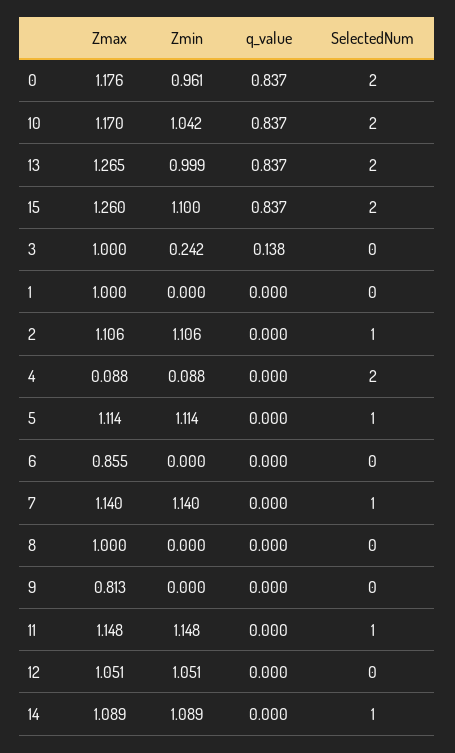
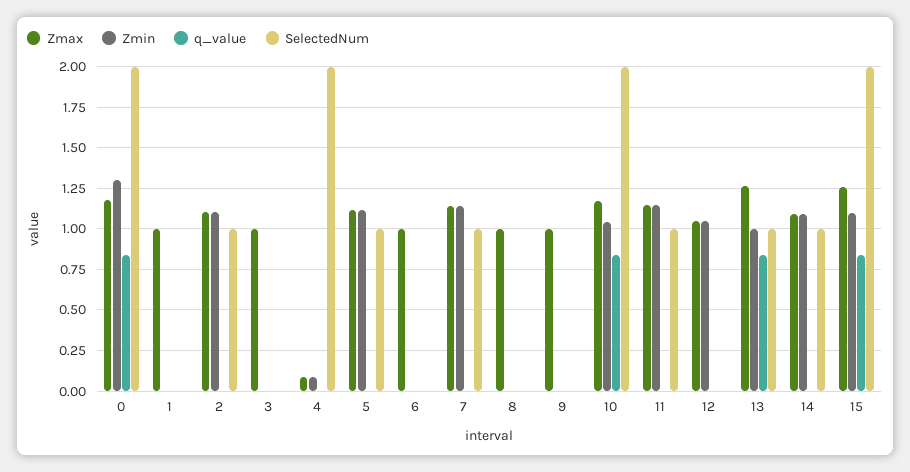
Zmin, 0: 0.961 -> 1.3
SelectedNum, 13: 2 -> 1
Zmin, 3: 0.242 -> 0
q_value, 3: 0.138 -> 0
Zmax, 6: 0.855 -> 1
Zmax, 9: 0.813 -> 1

